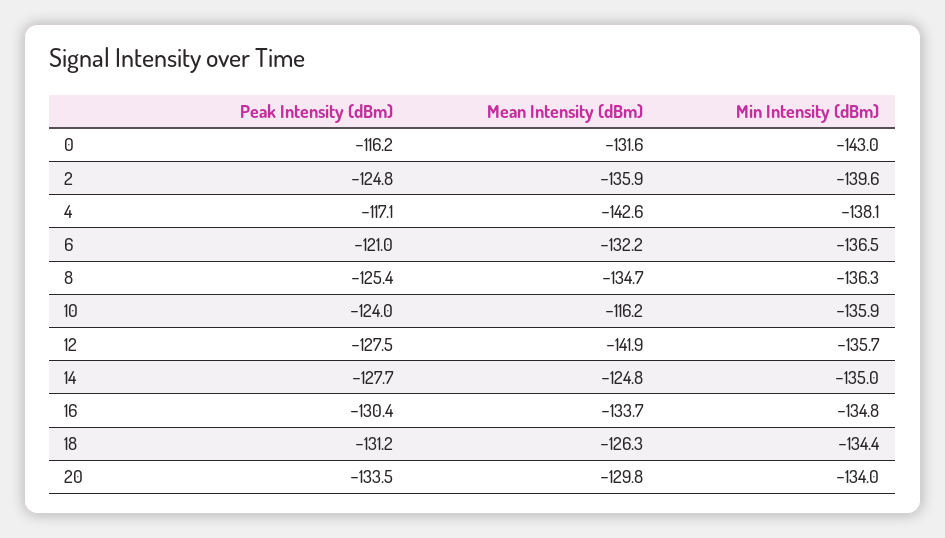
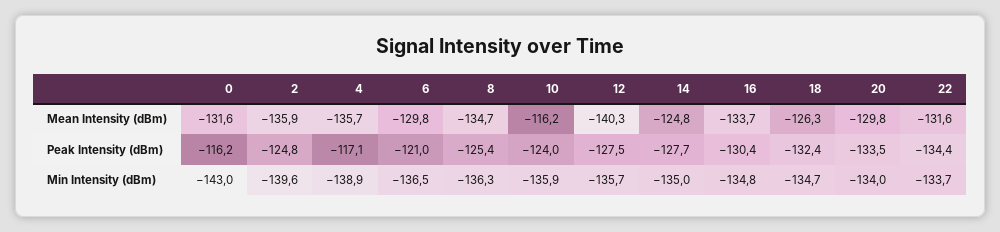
Mean Intensity (dBm), 4: -142.6 -> -135.7
Min Intensity (dBm), 4: -138.1 -> -138.9
Mean Intensity (dBm), 6: -132.2 -> -129.8
Mean Intensity (dBm), 12: -141.9 -> -140.3
Peak Intensity (dBm), 18: -131.2 -> -132.4
Min Intensity (dBm), 18: -134.4 -> -134.7
Mean Intensity (dBm), 22: none -> -131.6
Peak Intensity (dBm), 22: none -> -134.4
Min Intensity (dBm), 22: none -> -133.7

